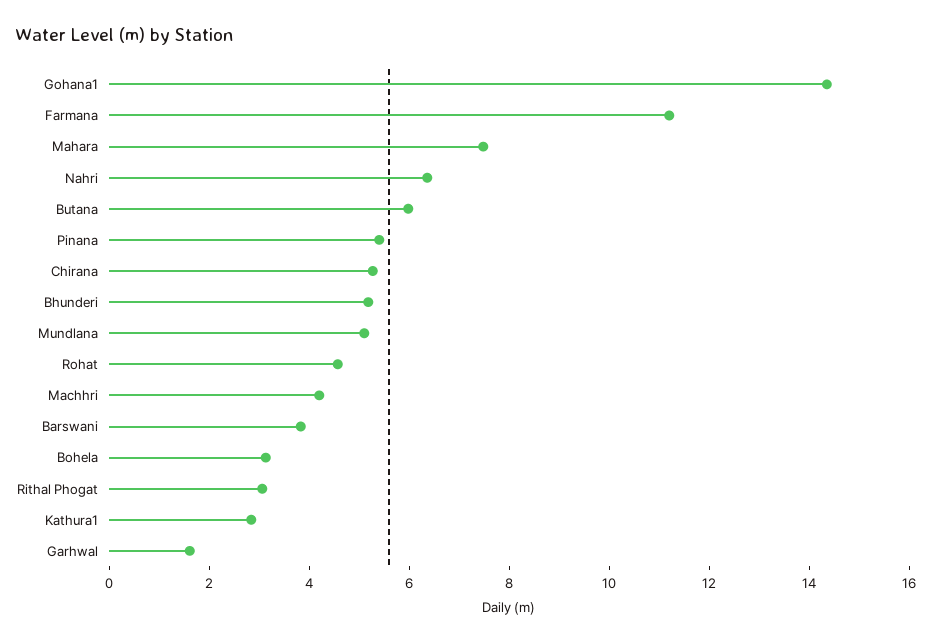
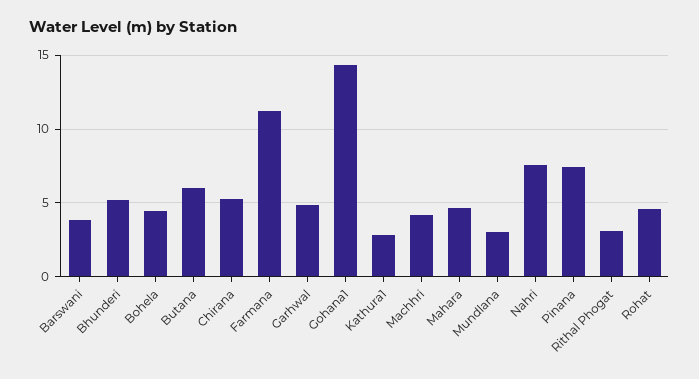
Mahara: 7.5 -> 4.5
Nahri: 6.5 -> 7.5
Pinana: 5.5 -> 7.5
Mundlana: 5 -> 3
Bohela: 3 -> 4.5
Garhwal: 1.5 -> 5

